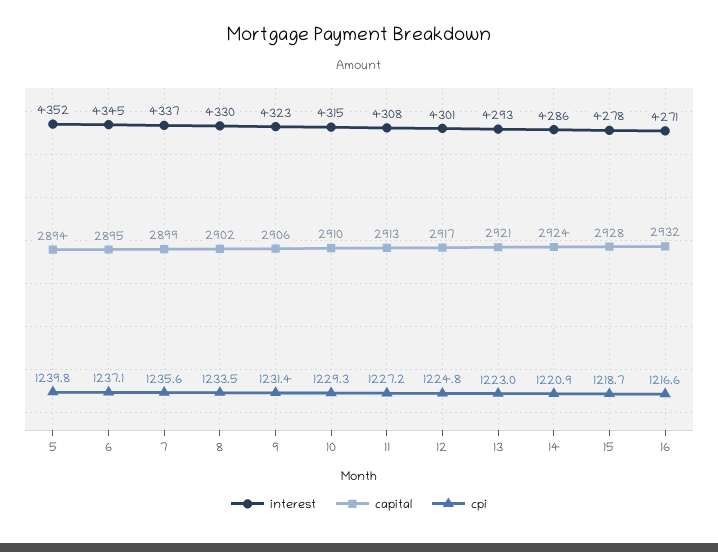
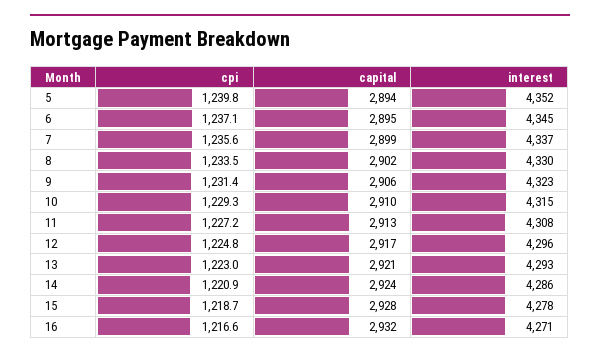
interest, 12: 4301 -> 4296

